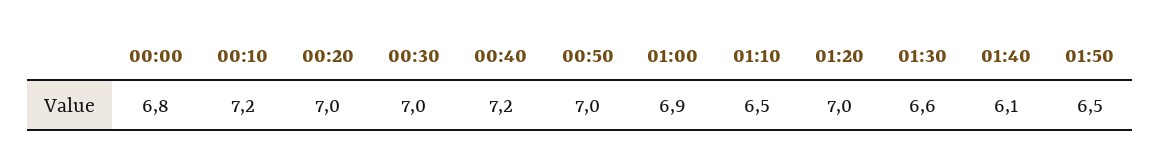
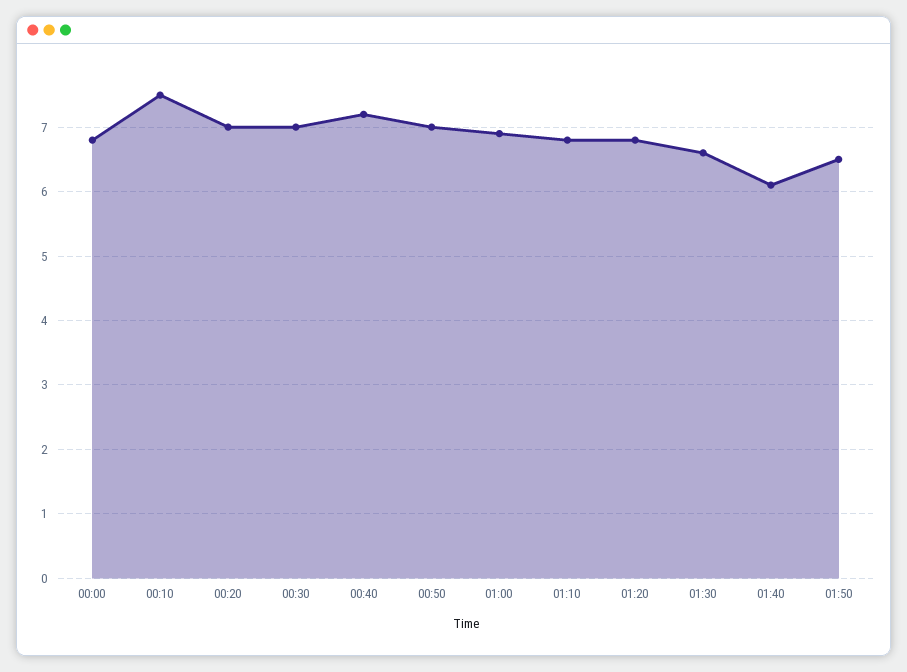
00:10: 7.2 -> 7.5
01:10: 6.5 -> 6.8
01:20: 7 -> 6.8

